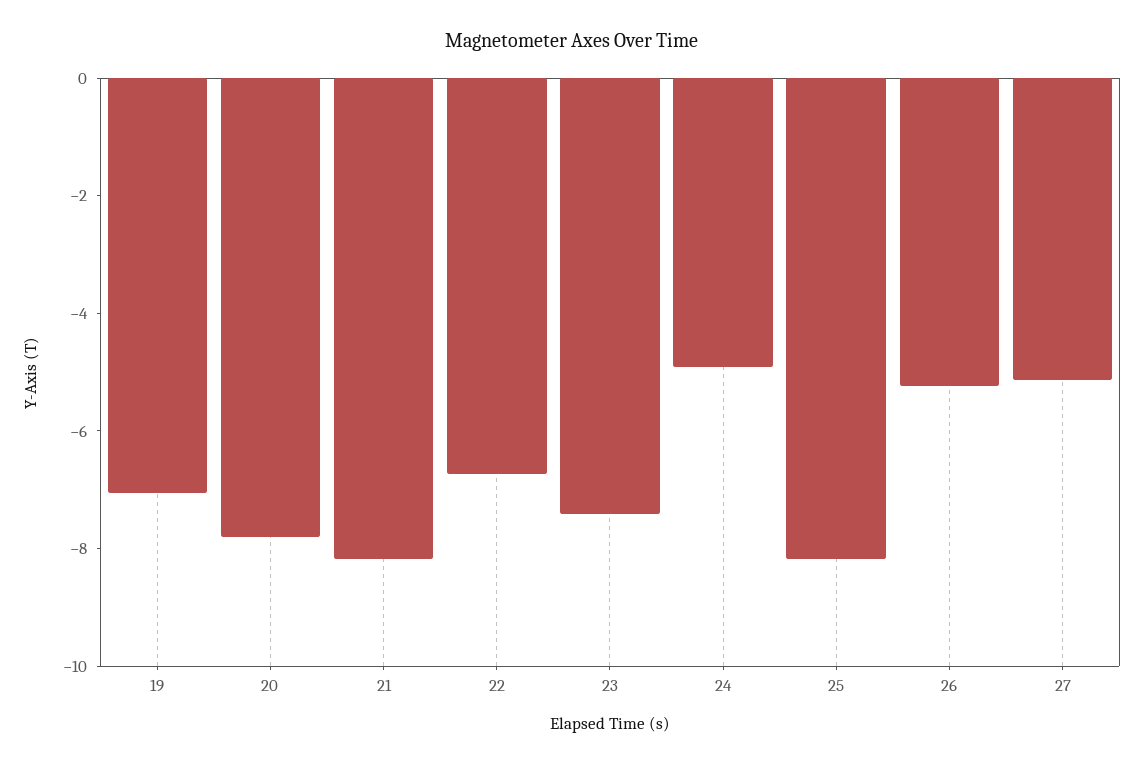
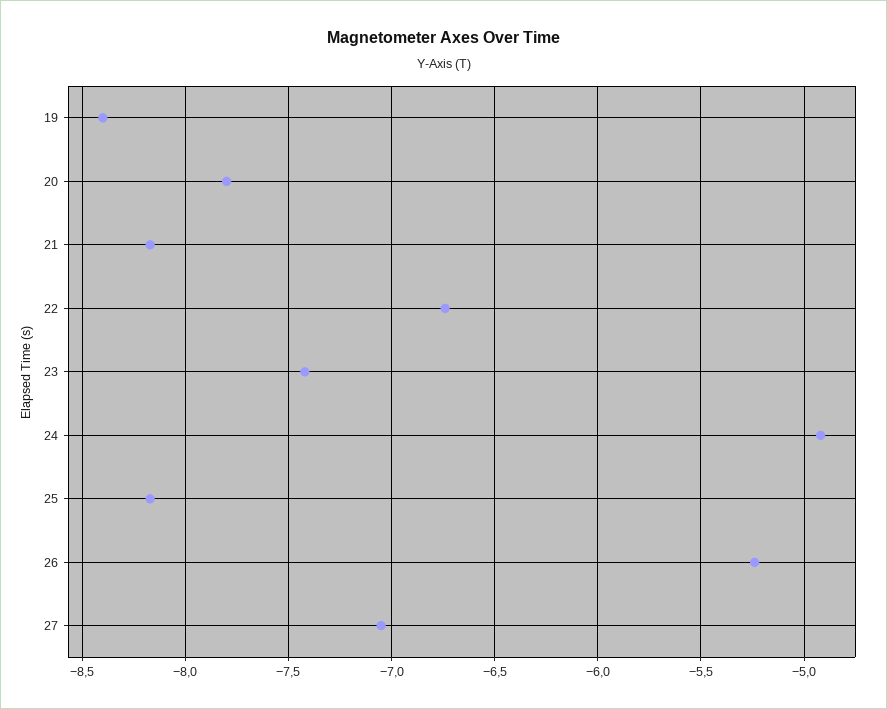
19: -7 -> -8.4
27: -5 -> -7.05

